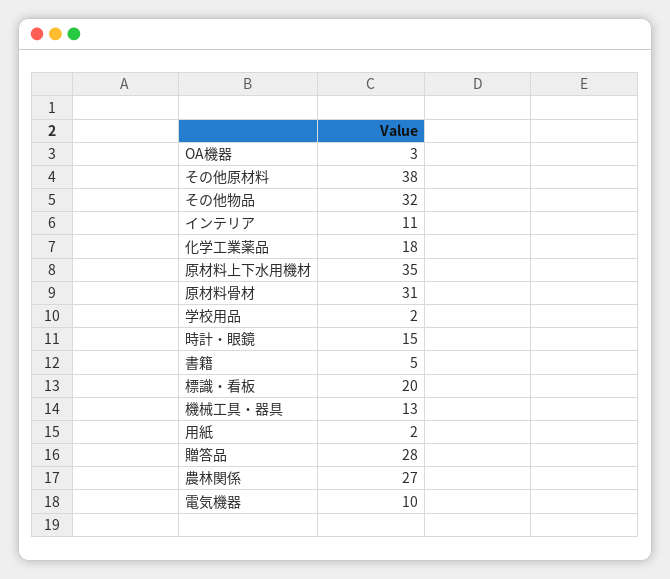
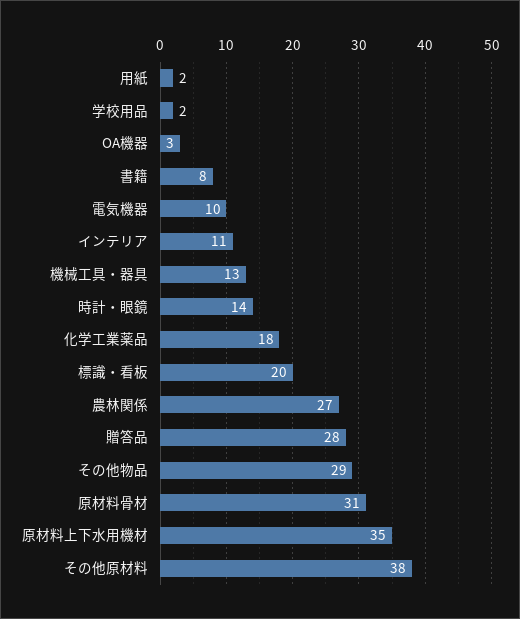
その他物品: 32 -> 29
時計・眼鏡: 15 -> 14
書籍: 5 -> 8

